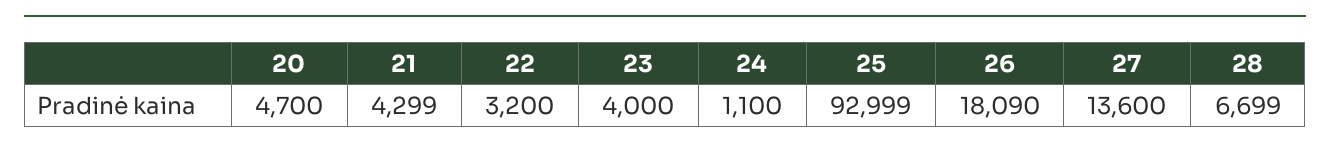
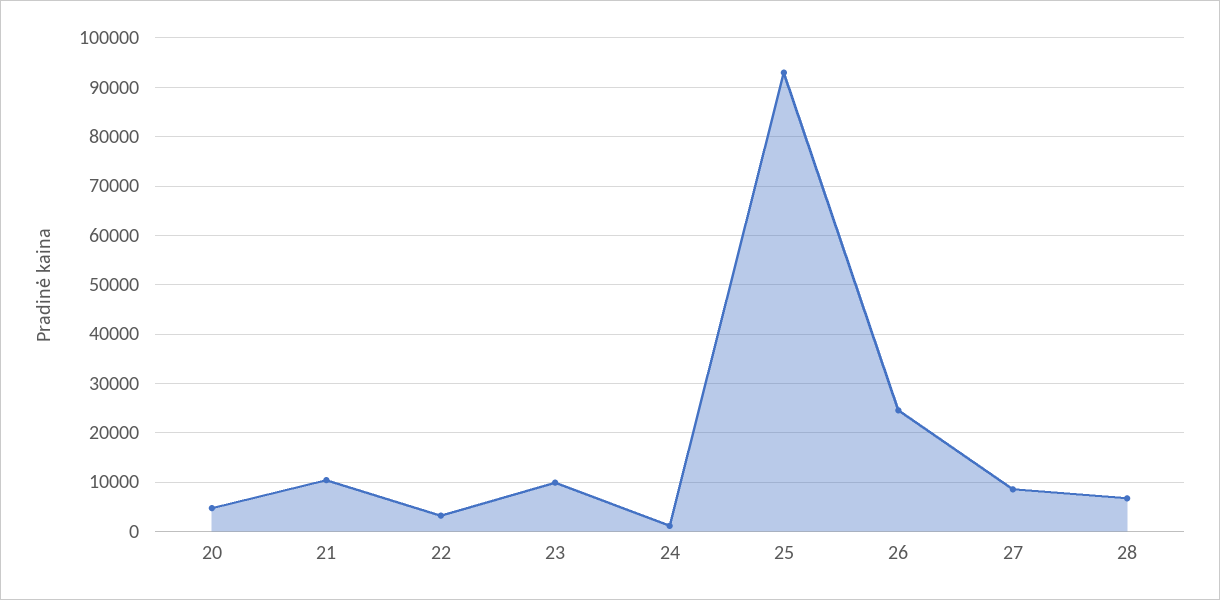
21: 4299 -> 10000
23: 4000 -> 10000
26: 18090 -> 24000
27: 13600 -> 8000

